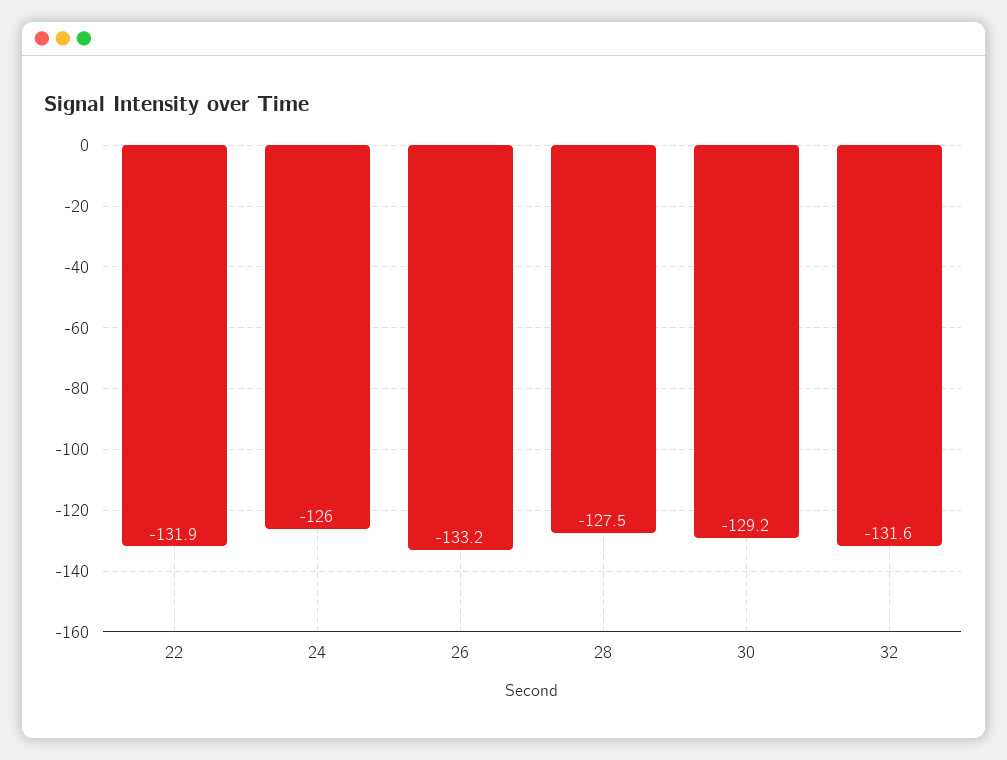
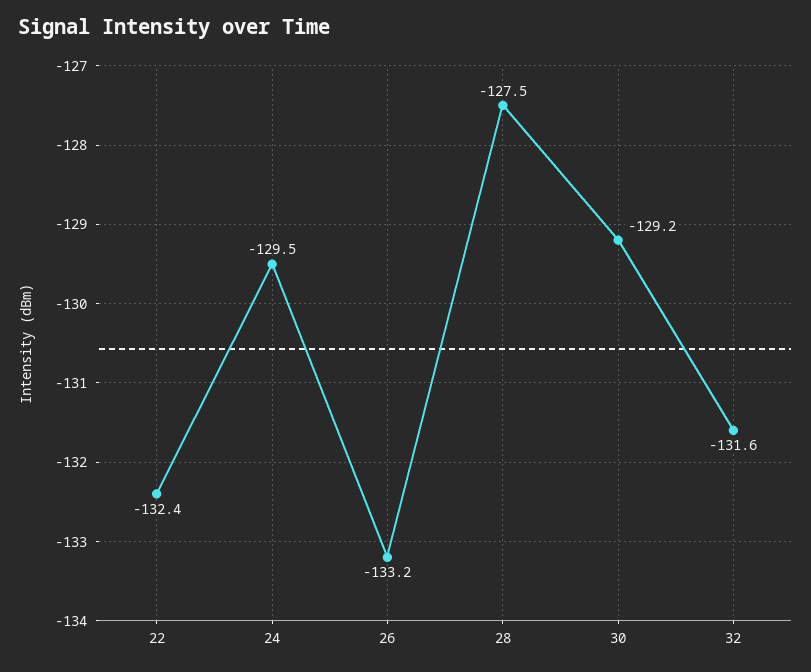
22: -131.9 -> -132.4
24: -126 -> -129.5

